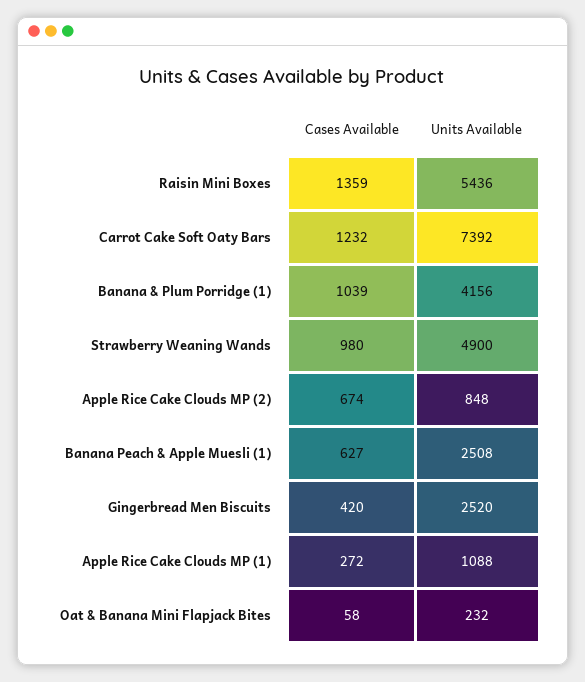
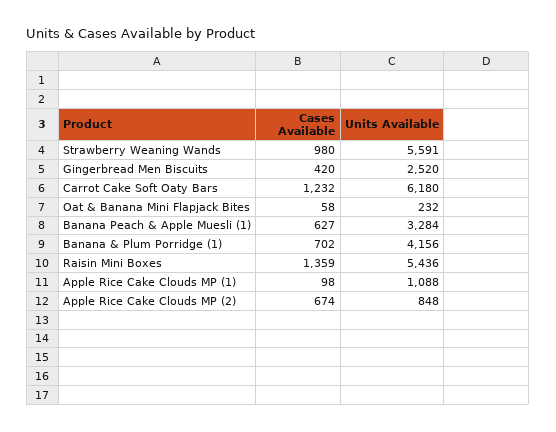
Units Available, Carrot Cake Soft Oaty Bars: 7392 -> 6180
Cases Available, Banana & Plum Porridge (1): 1039 -> 702
Units Available, Strawberry Weaning Wands: 4900 -> 5591
Units Available, Banana Peach & Apple Muesli (1): 2508 -> 3284
Cases Available, Apple Rice Cake Clouds MP (1): 272 -> 98

